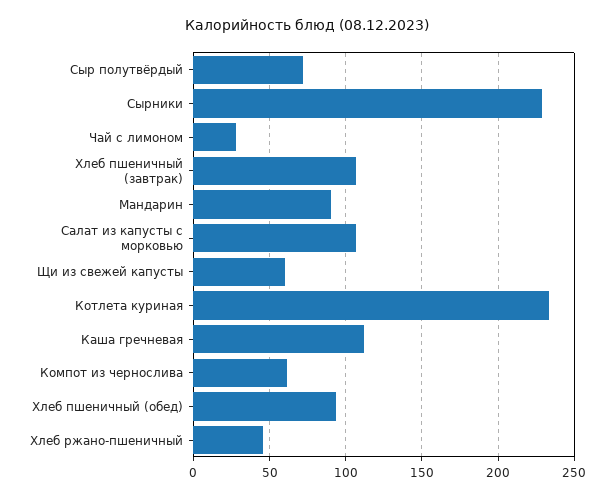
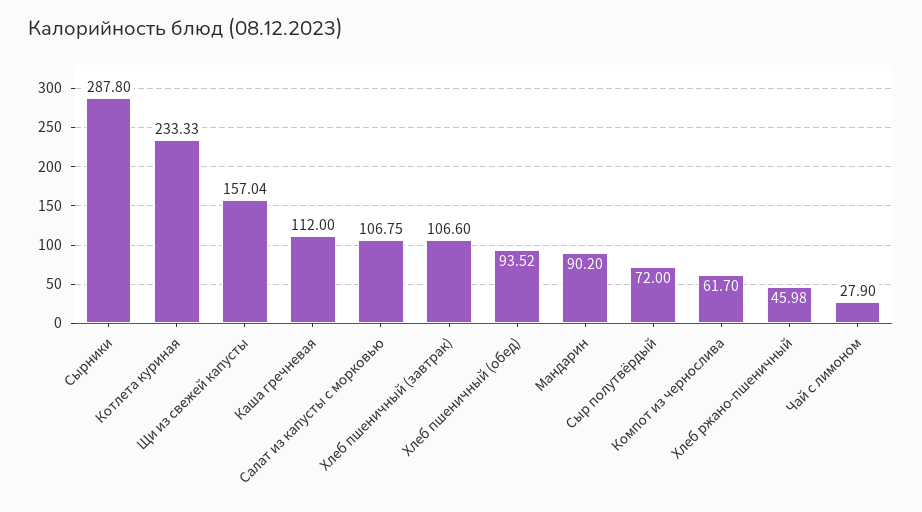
Сырники: 230 -> 287.8
Щи из свежей капусты: 60 -> 157.04

